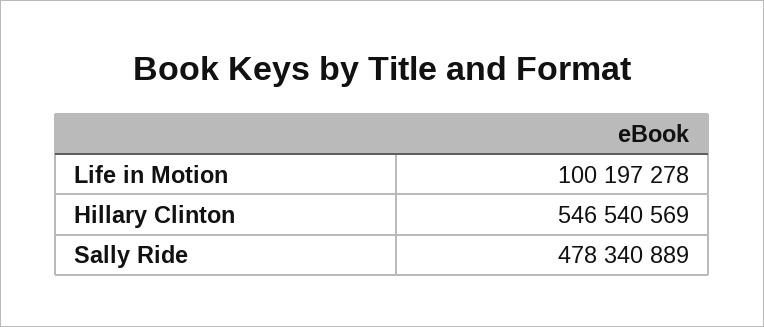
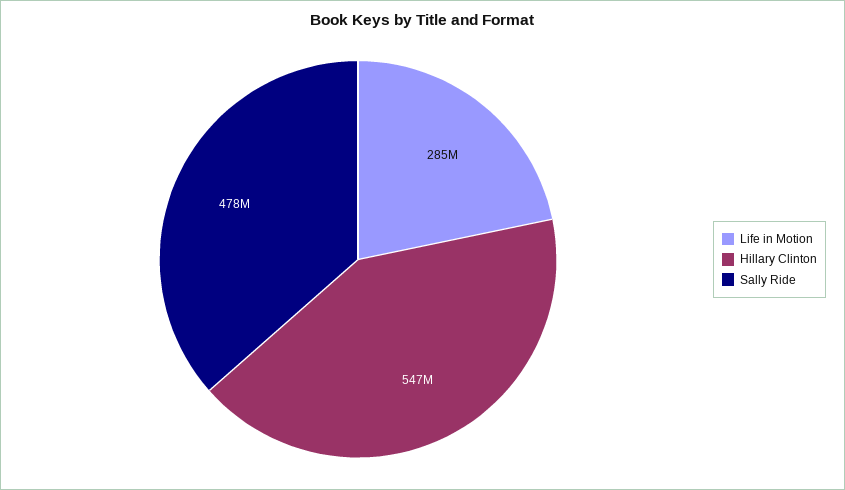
Life in Motion: 100197278 -> 285000000

